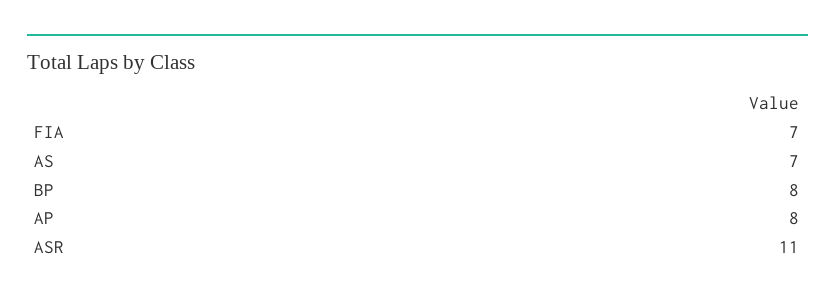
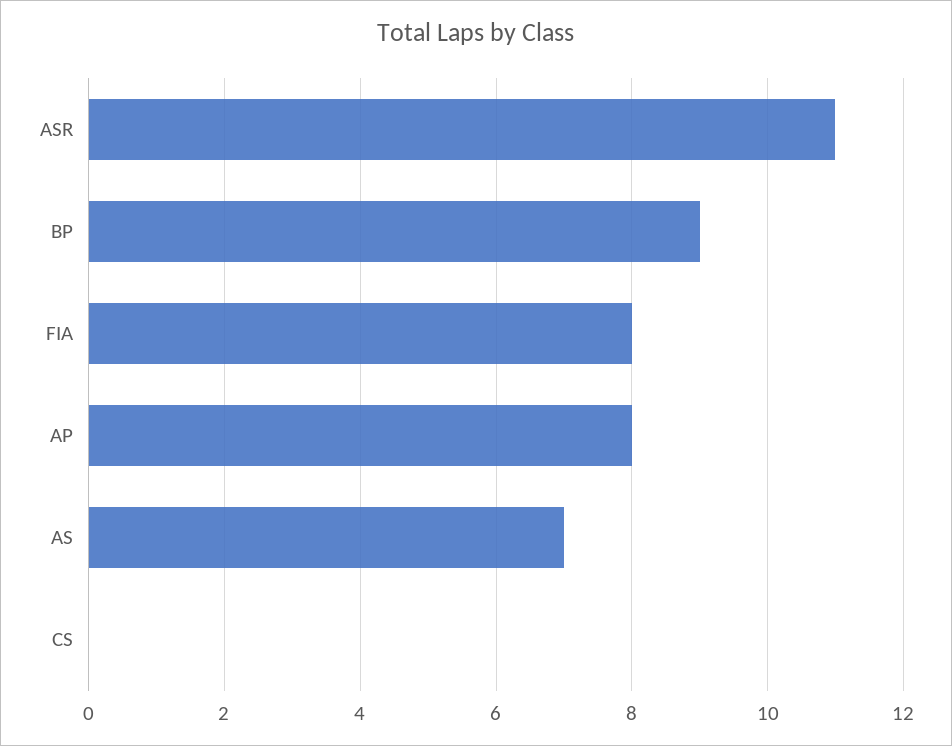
FIA: 7 -> 8
BP: 8 -> 9
CS: none -> 0

